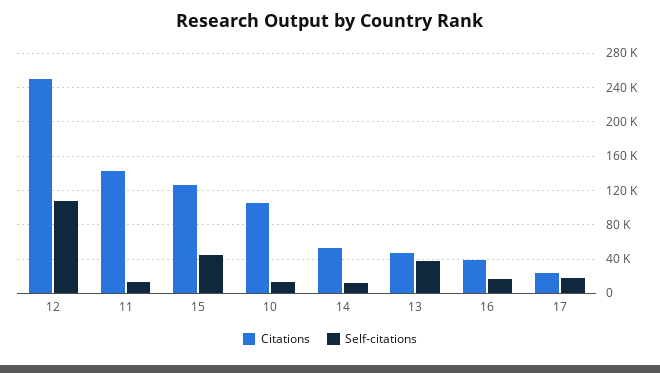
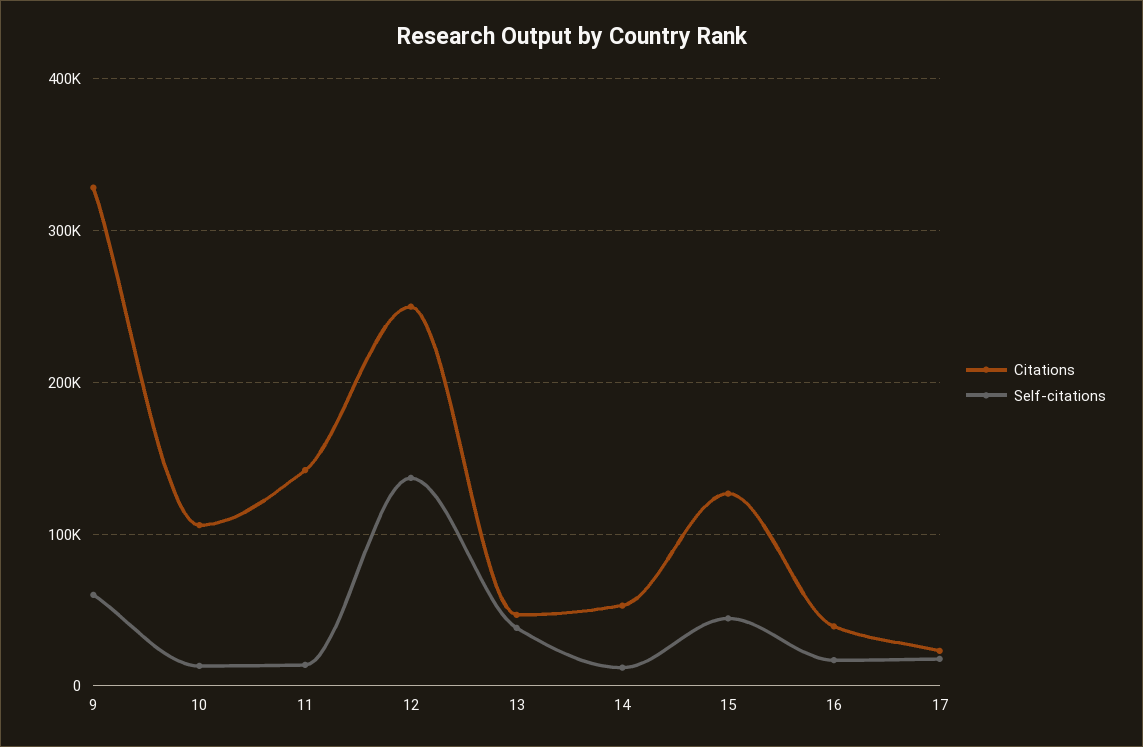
Self-citations, 12: 110000 -> 140000
Citations, 9: none -> 330000
Self-citations, 9: none -> 60000

